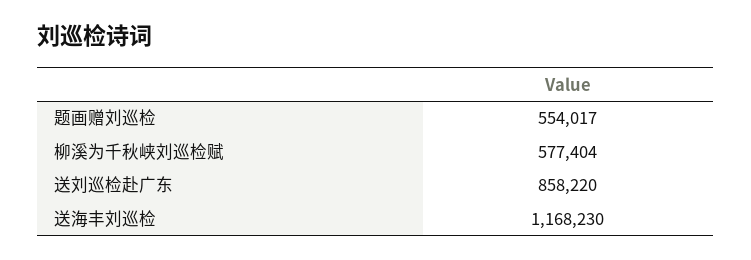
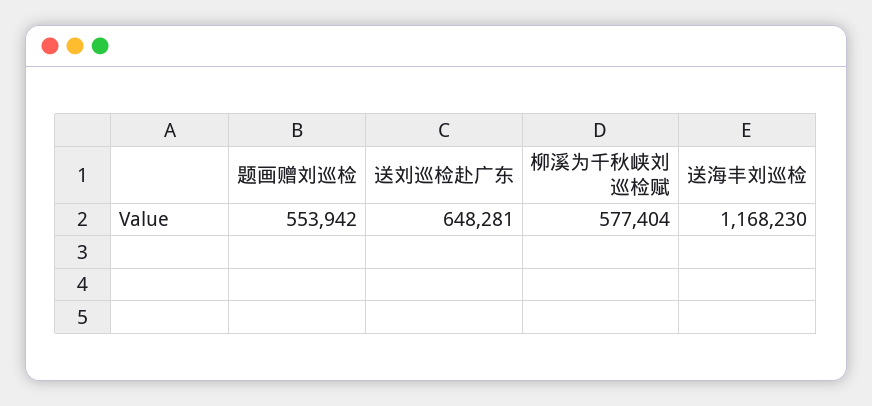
题画赠刘巡检: 554017 -> 553942
送刘巡检赴广东: 858220 -> 648281

